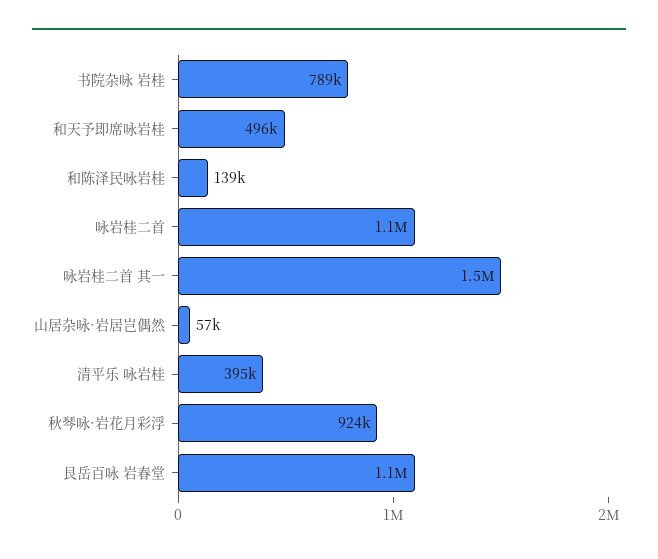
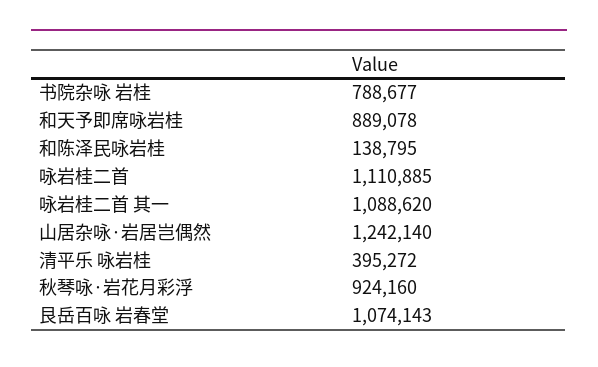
和天予即席咏岩桂: 496000 -> 889078
咏岩桂二首 其一: 1500000 -> 1088620
山居杂咏·岩居岂偶然: 57000 -> 1242140

